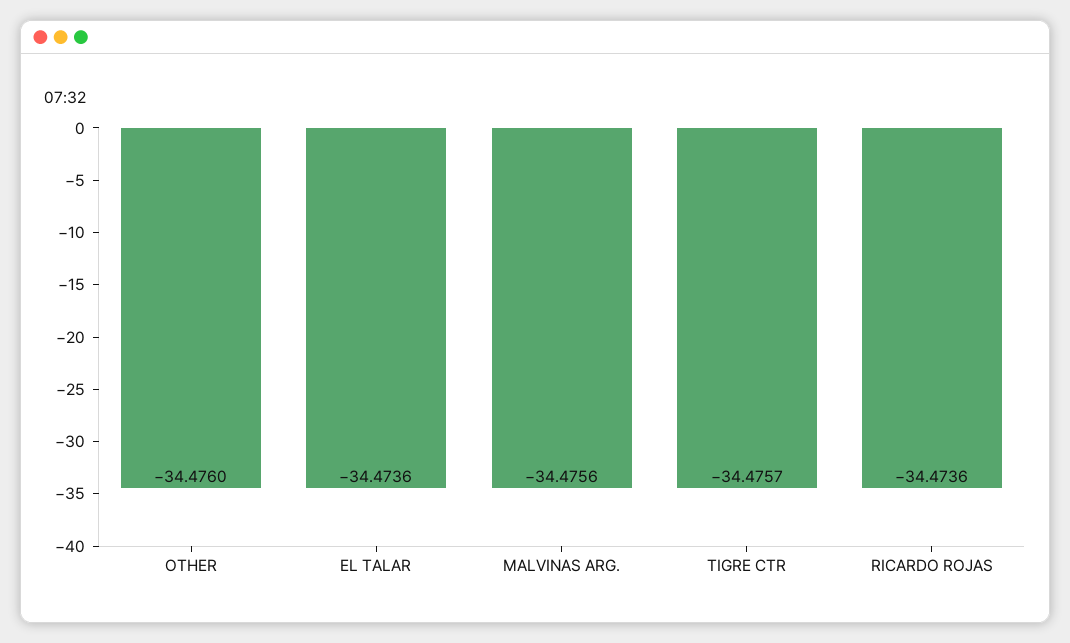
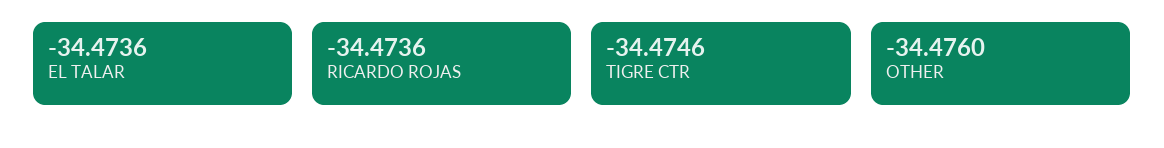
MALVINAS ARG.: -34.4756 -> none
TIGRE CTR: -34.4757 -> -34.4746

